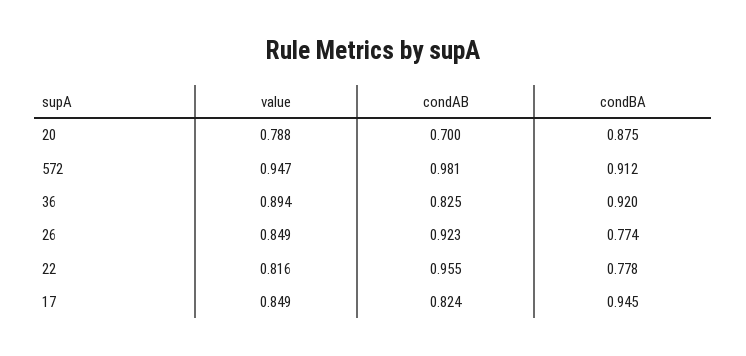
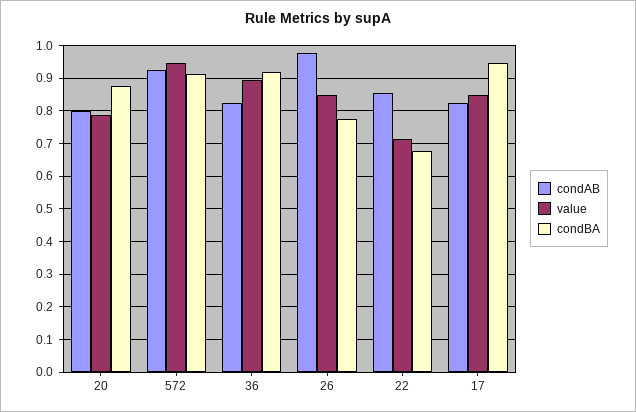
condAB, 20: 0.7 -> 0.8
condAB, 572: 0.981 -> 0.92
condAB, 26: 0.923 -> 0.98
value, 22: 0.816 -> 0.72
condAB, 22: 0.955 -> 0.86
condBA, 22: 0.778 -> 0.68

